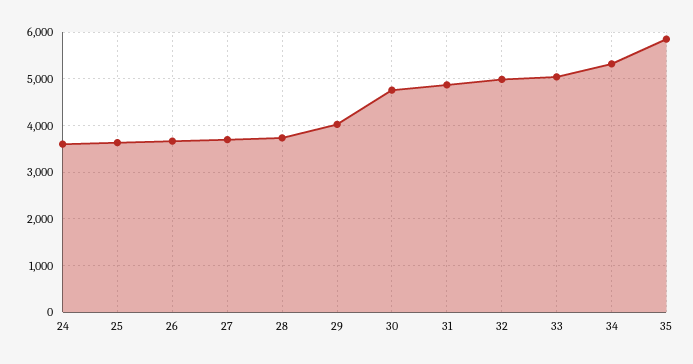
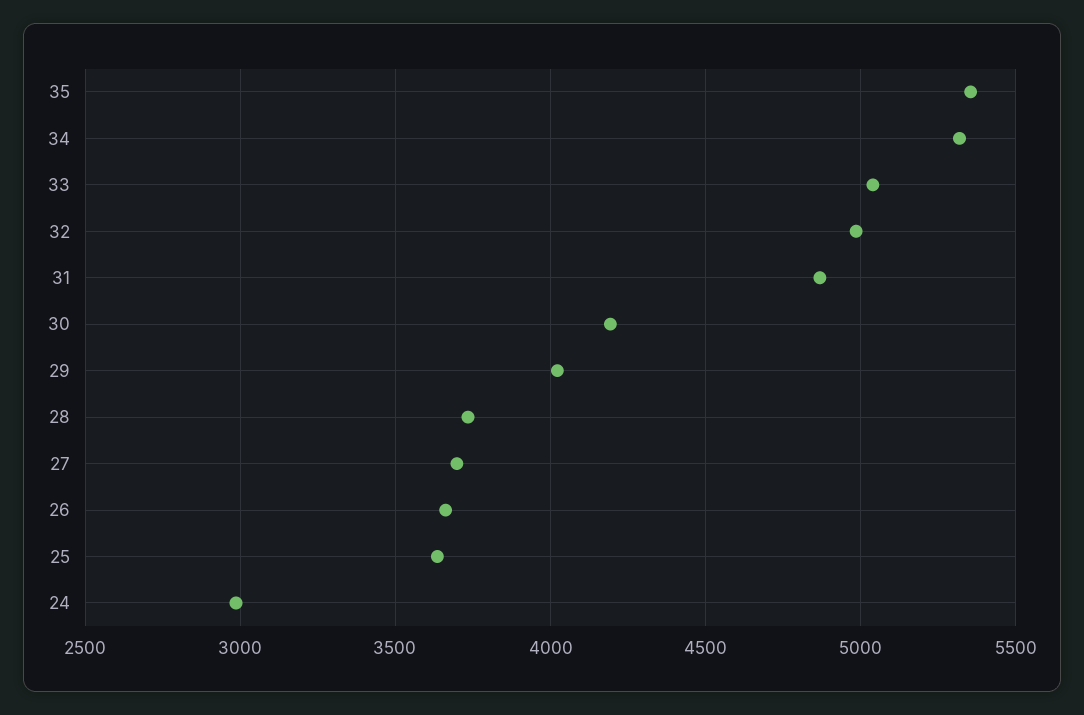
24: 3600 -> 3000
30: 4800 -> 4200
35: 5800 -> 5350

